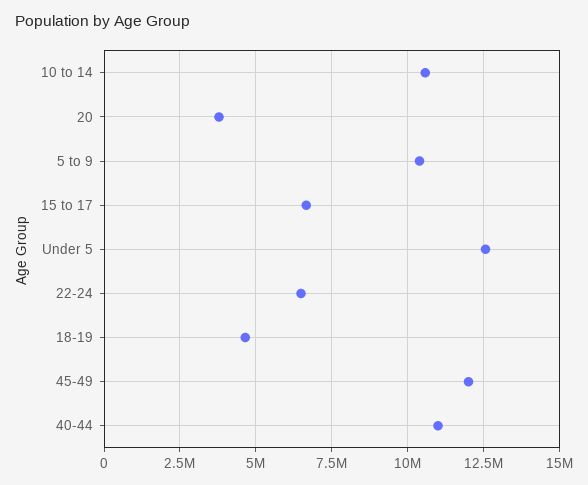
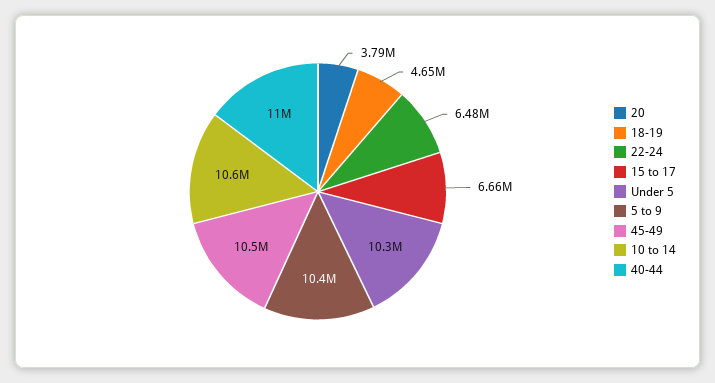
Under 5: 12500000 -> 10300000
45-49: 12000000 -> 10500000

